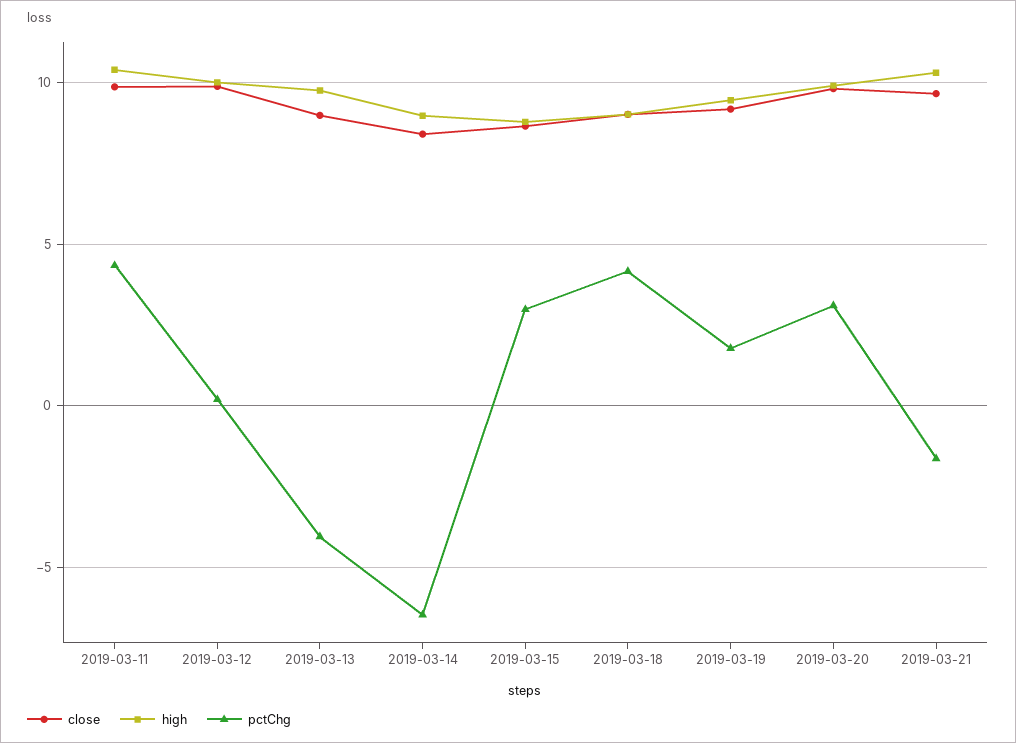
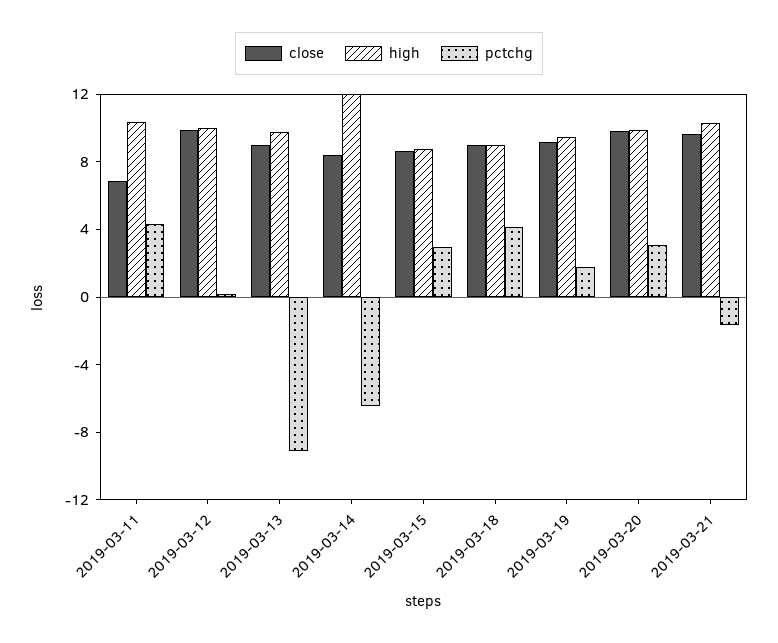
close, 2019-03-11: 10 -> 7
pctChg, 2019-03-13: -4 -> -9
high, 2019-03-14: 9 -> 12

